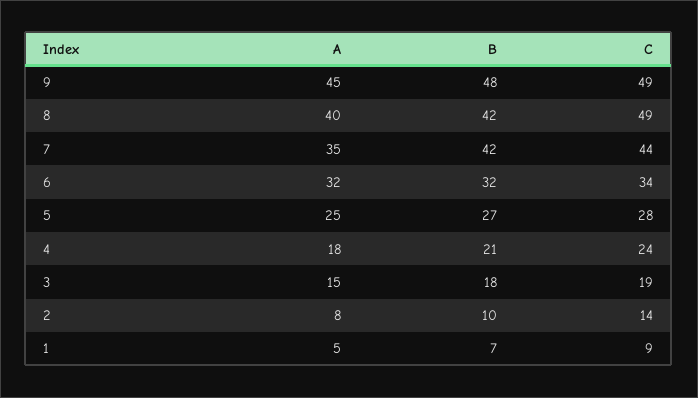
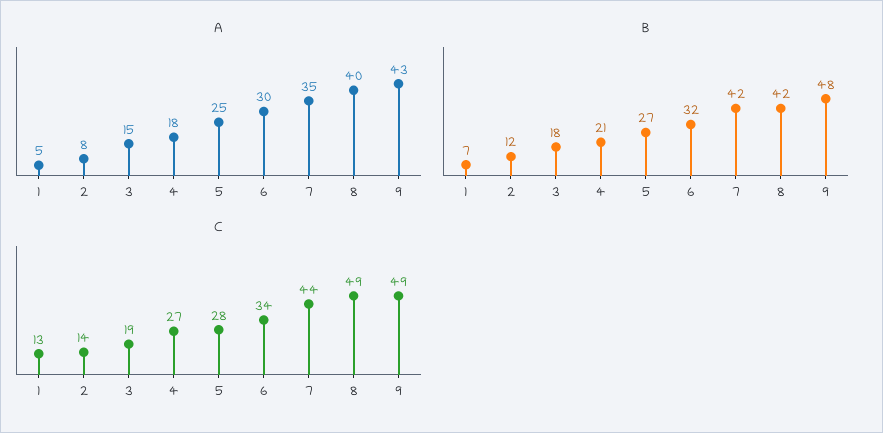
A, 9: 45 -> 43
A, 6: 32 -> 30
C, 4: 24 -> 27
B, 2: 10 -> 12
C, 1: 9 -> 13

